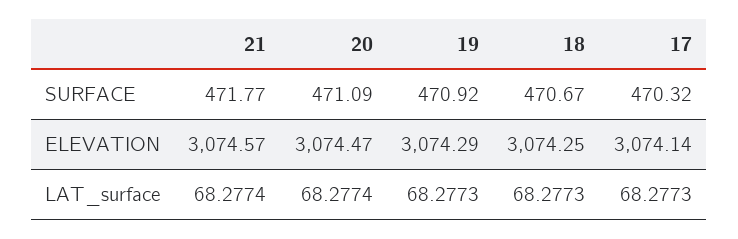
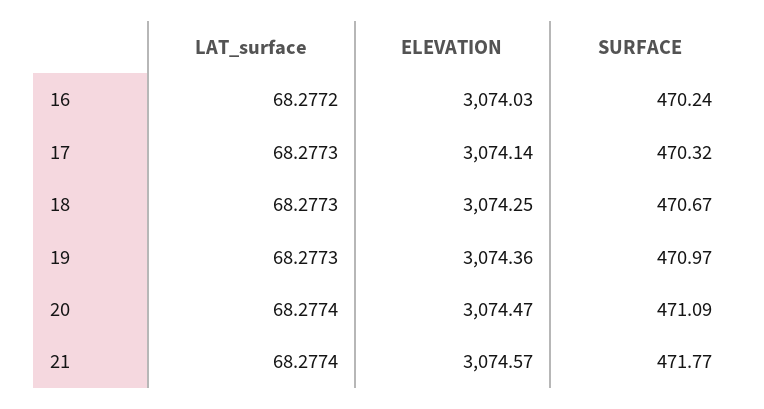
19, SURFACE: 470.92 -> 470.97
19, ELEVATION: 3074.29 -> 3074.36
16, LAT_surface: none -> 68.2772
16, ELEVATION: none -> 3074.03
16, SURFACE: none -> 470.24

